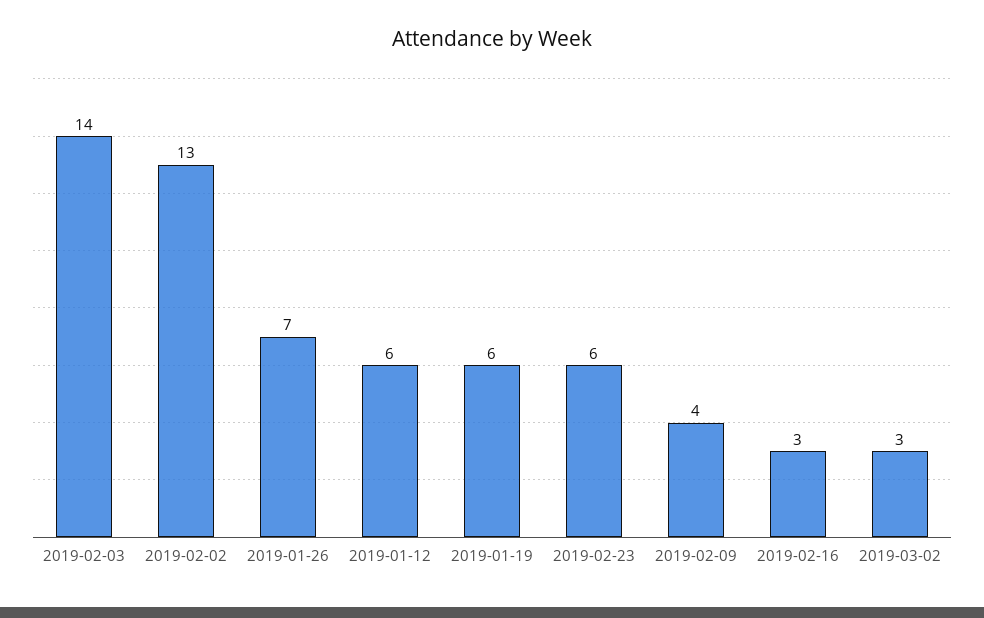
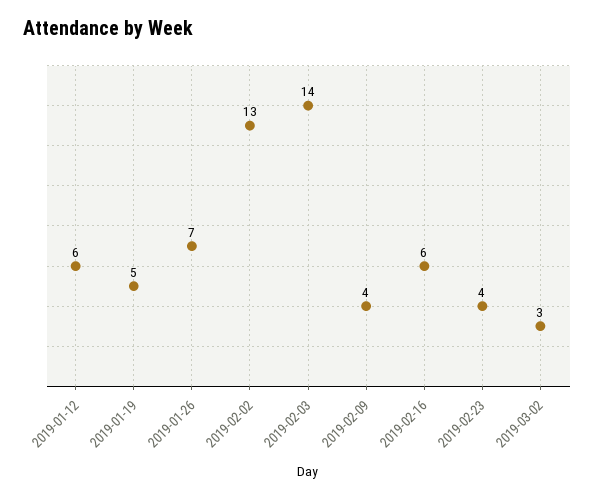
2019-01-19: 6 -> 5
2019-02-23: 6 -> 4
2019-02-16: 3 -> 6

